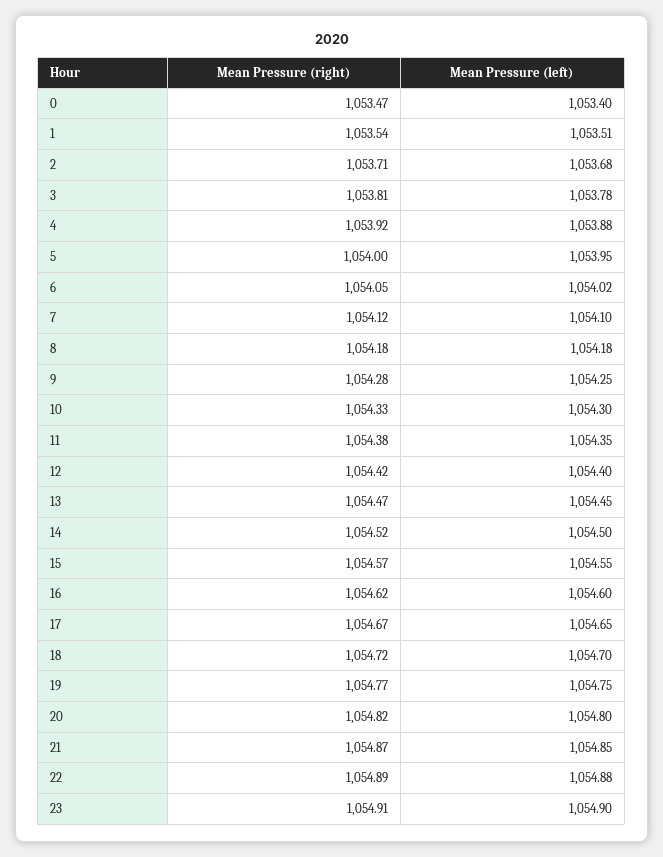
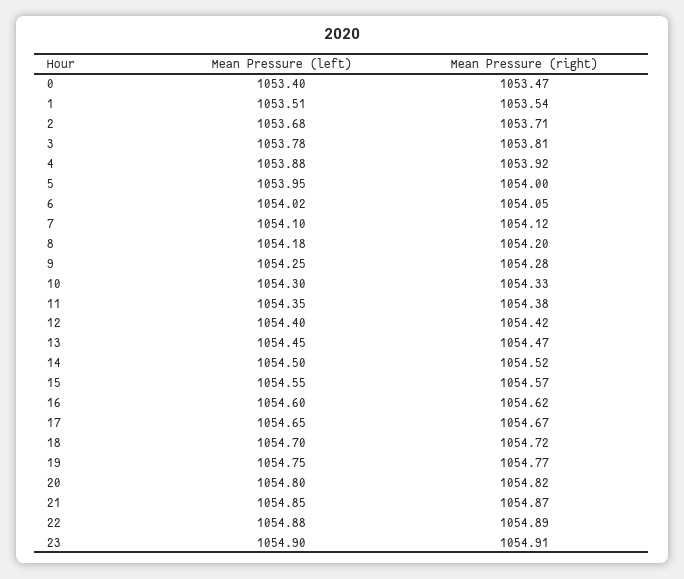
Mean Pressure (right), 8: 1054.18 -> 1054.2

